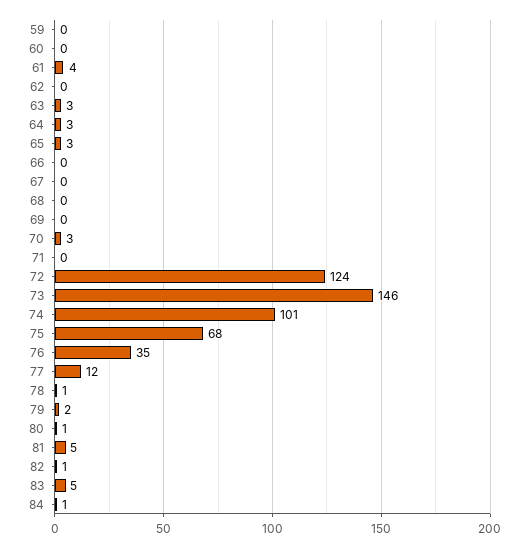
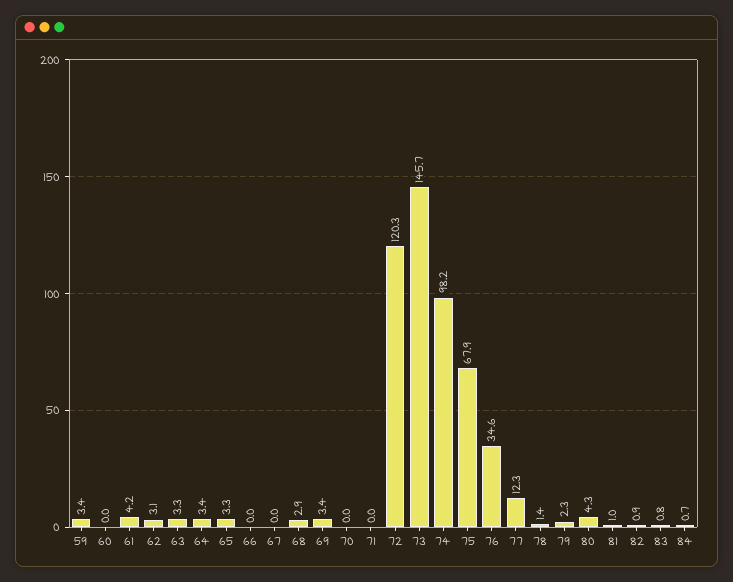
59: 0 -> 3.4
62: 0 -> 3.1
68: 0 -> 2.9
69: 0 -> 3.4
70: 3 -> 0
72: 124 -> 120.3
74: 101 -> 98.2
80: 1 -> 4.3
81: 5 -> 1
83: 5 -> 0.8

